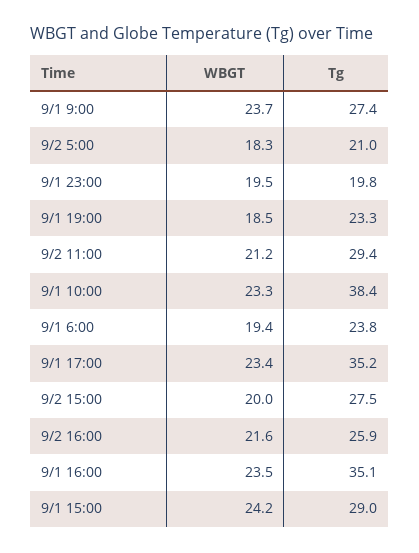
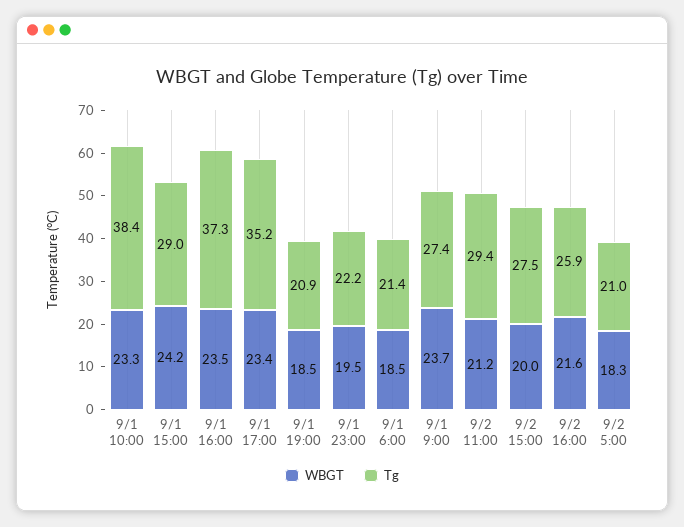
Tg, 9/1 23:00: 19.8 -> 22.2
Tg, 9/1 19:00: 23.3 -> 20.9
WBGT, 9/1 6:00: 19.4 -> 18.5
Tg, 9/1 6:00: 23.8 -> 21.4
Tg, 9/1 16:00: 35.1 -> 37.3

